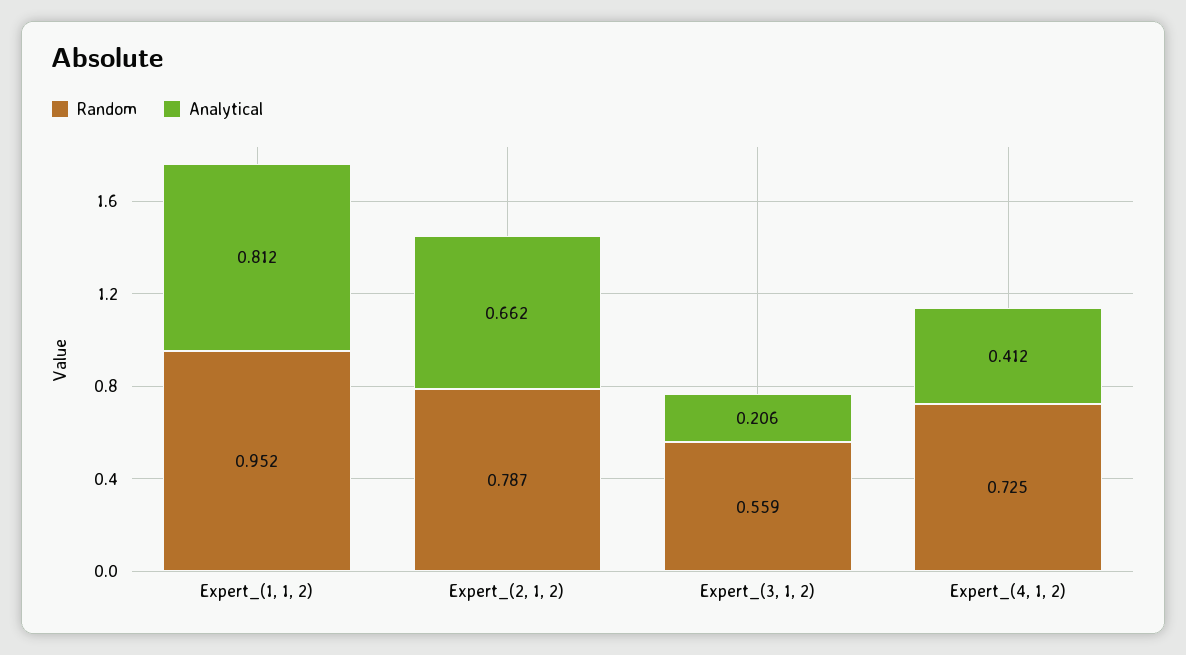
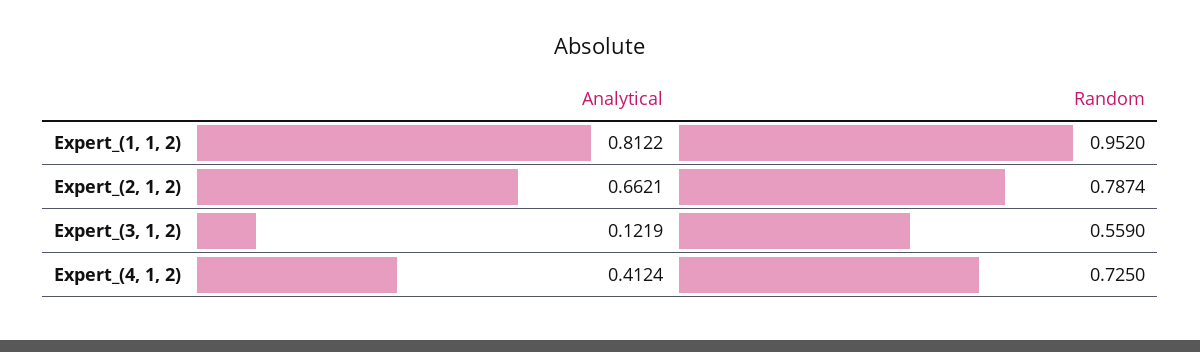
Analytical, Expert_(3, 1, 2): 0.206 -> 0.1219

